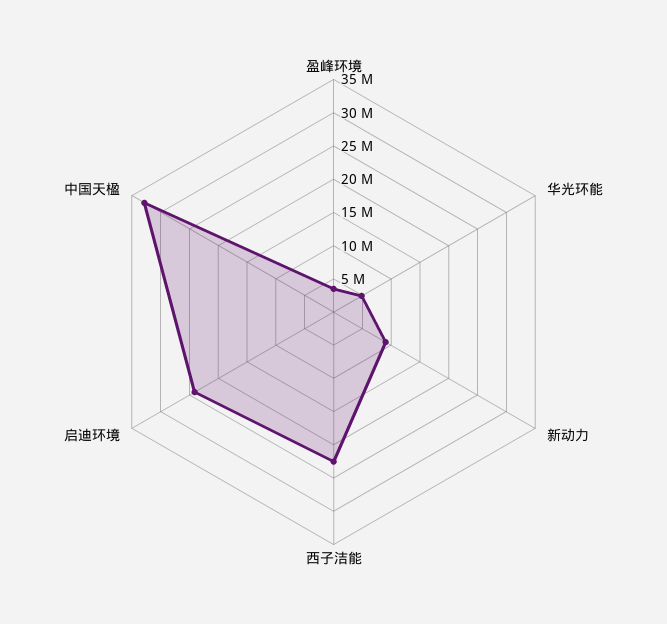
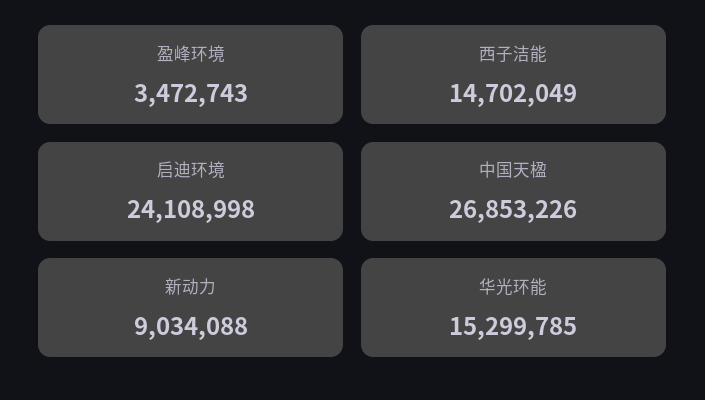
华光环能: 5000000 -> 15299785
西子洁能: 22500000 -> 14702049
中国天楹: 32500000 -> 26853226

